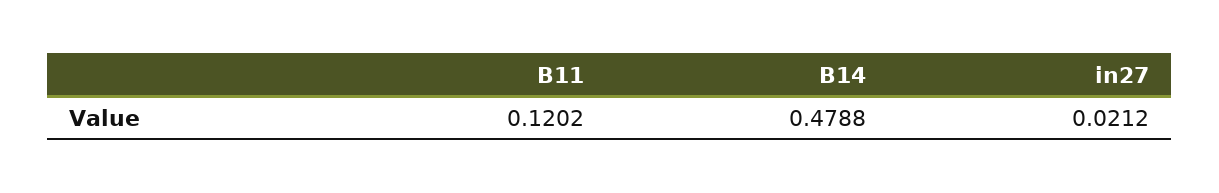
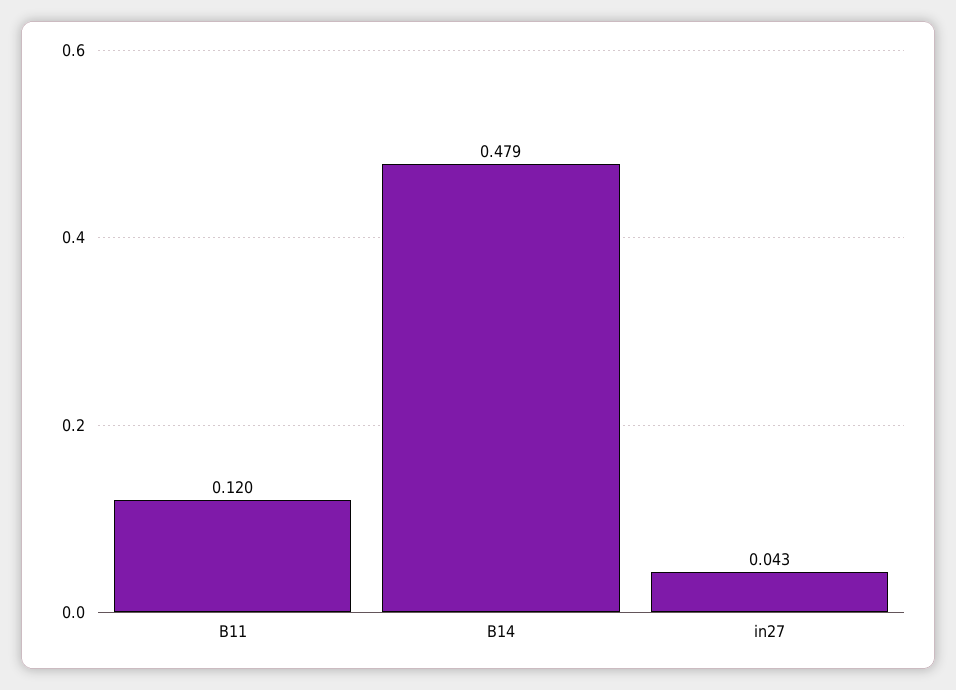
in27: 0.0212 -> 0.043

